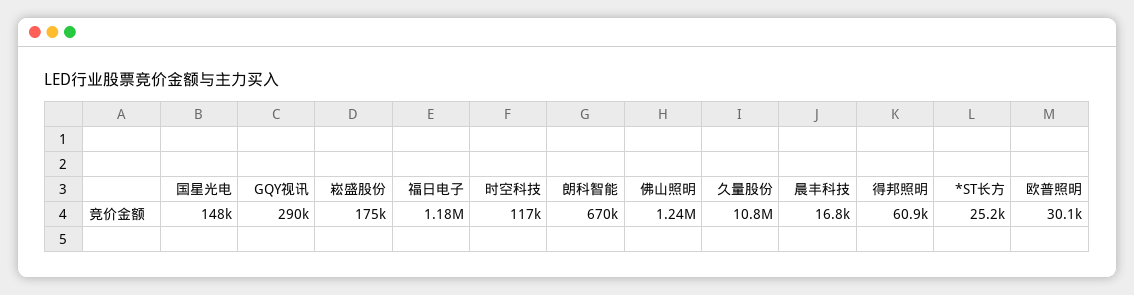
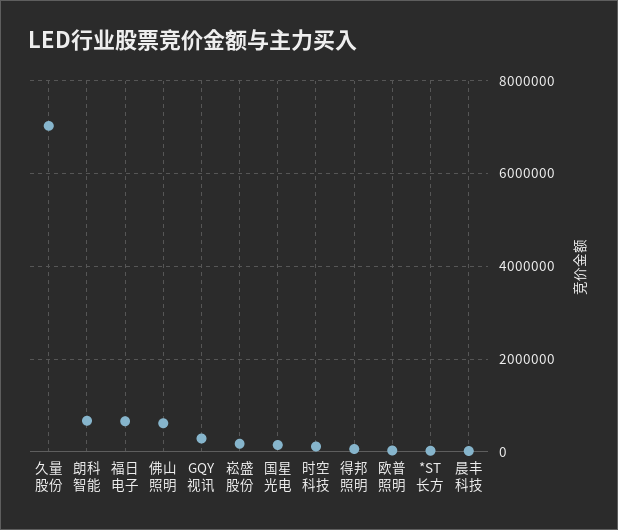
福日电子: 1180000 -> 600000
佛山照明: 1240000 -> 600000
久量股份: 10800000 -> 7000000

